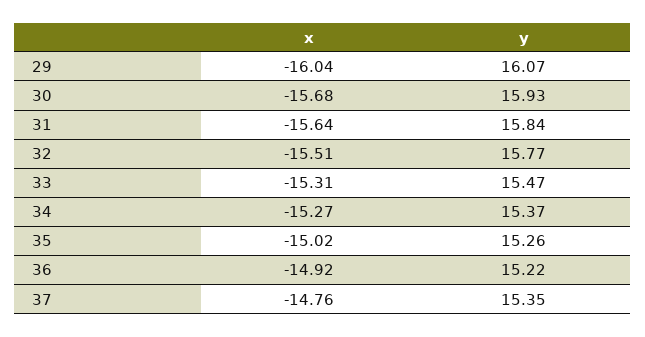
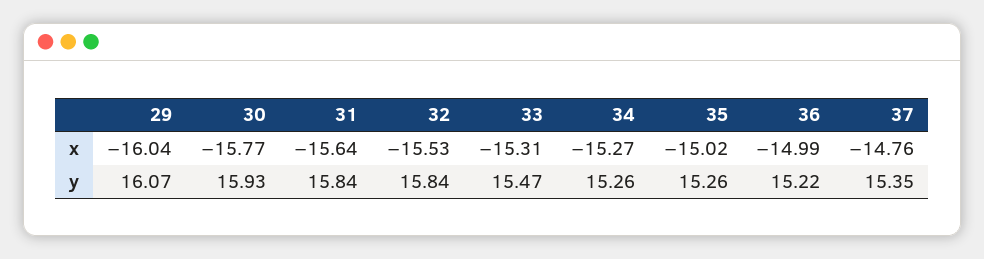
x, 30: -15.68 -> -15.77
x, 32: -15.51 -> -15.53
y, 32: 15.77 -> 15.84
y, 34: 15.37 -> 15.26
x, 36: -14.92 -> -14.99

